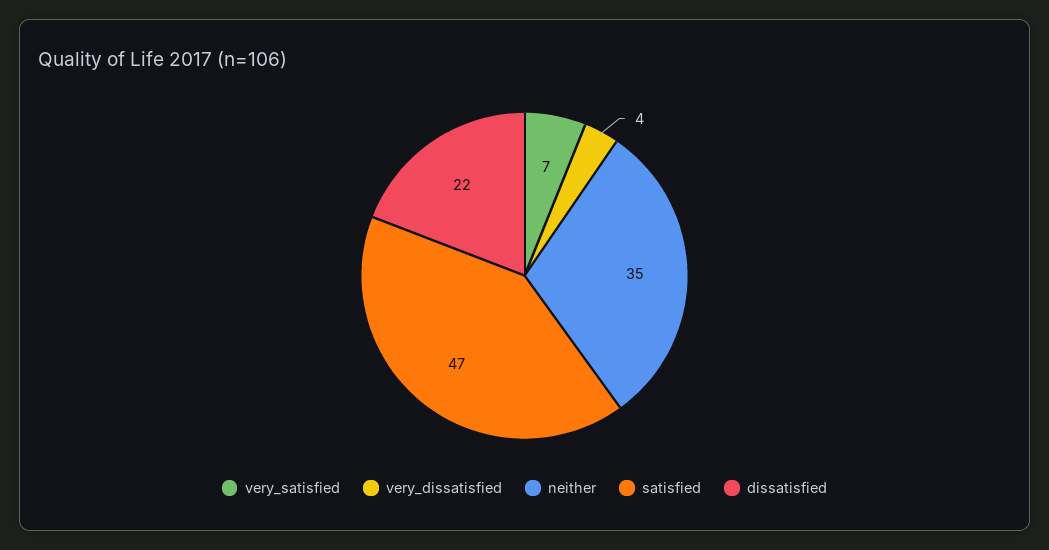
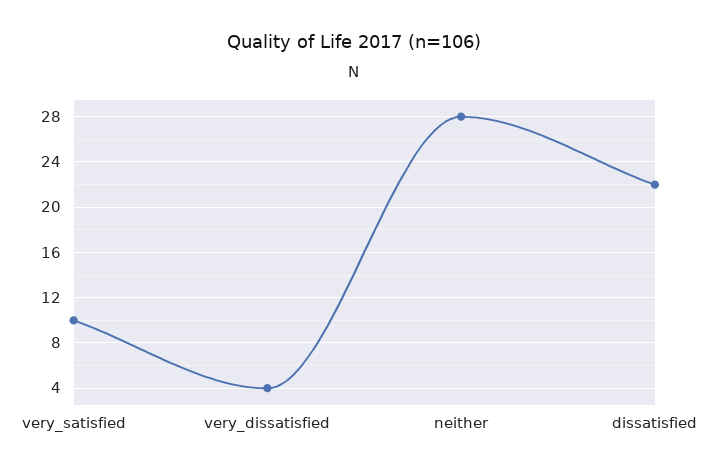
very_satisfied: 7 -> 10
neither: 35 -> 28
satisfied: 47 -> none

